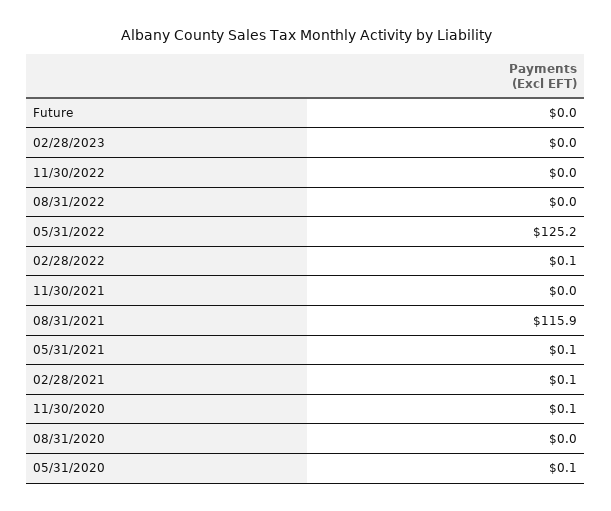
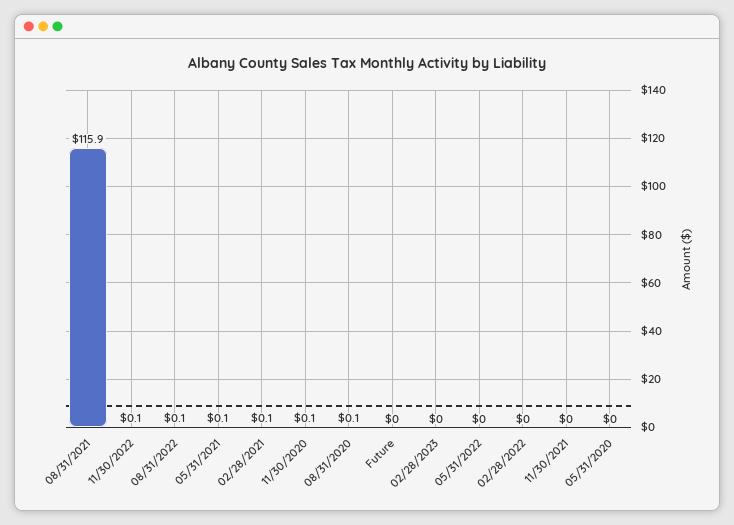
11/30/2022: 0 -> 0.1
08/31/2022: 0 -> 0.1
05/31/2022: 125.2 -> 0
02/28/2022: 0.1 -> 0
08/31/2020: 0 -> 0.1
05/31/2020: 0.1 -> 0

